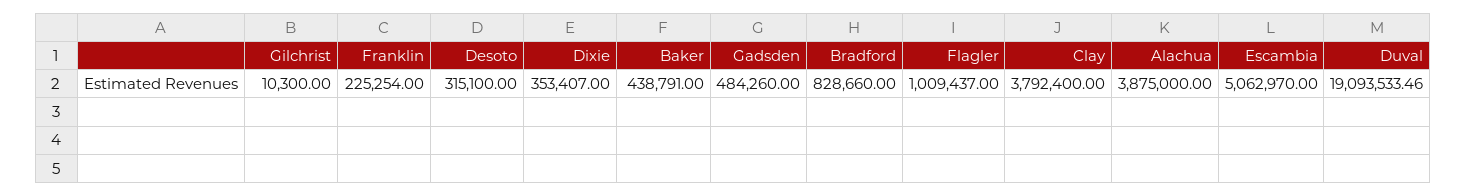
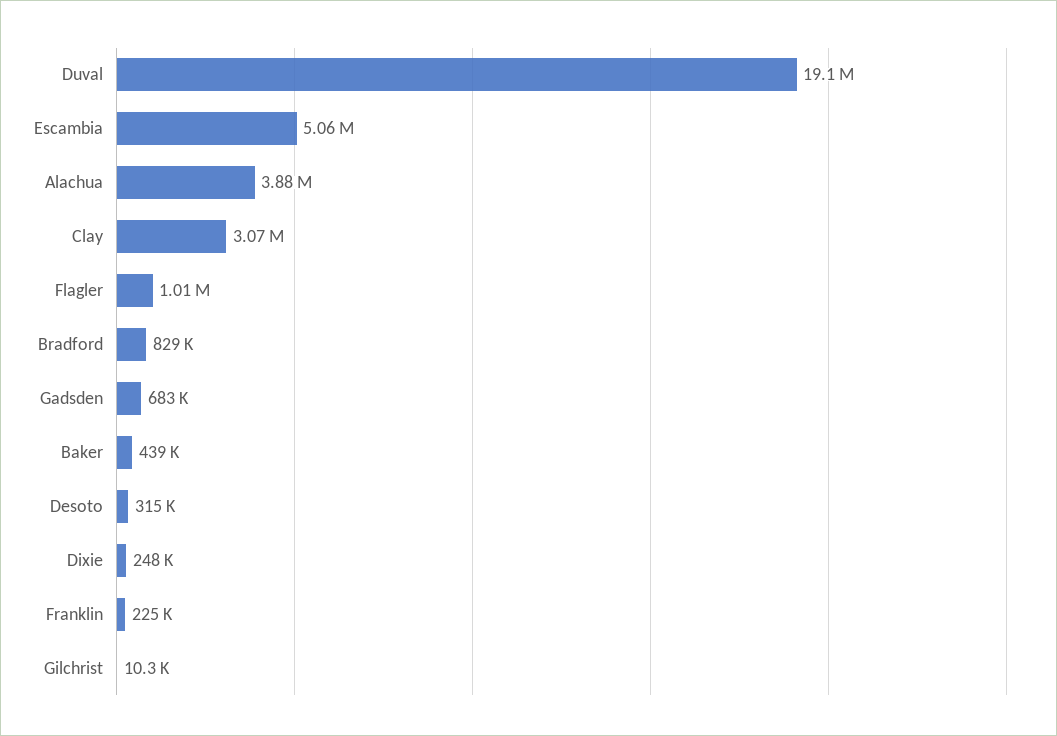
Dixie: 353407 -> 248000
Gadsden: 484260 -> 683000
Clay: 3792400 -> 3070000

